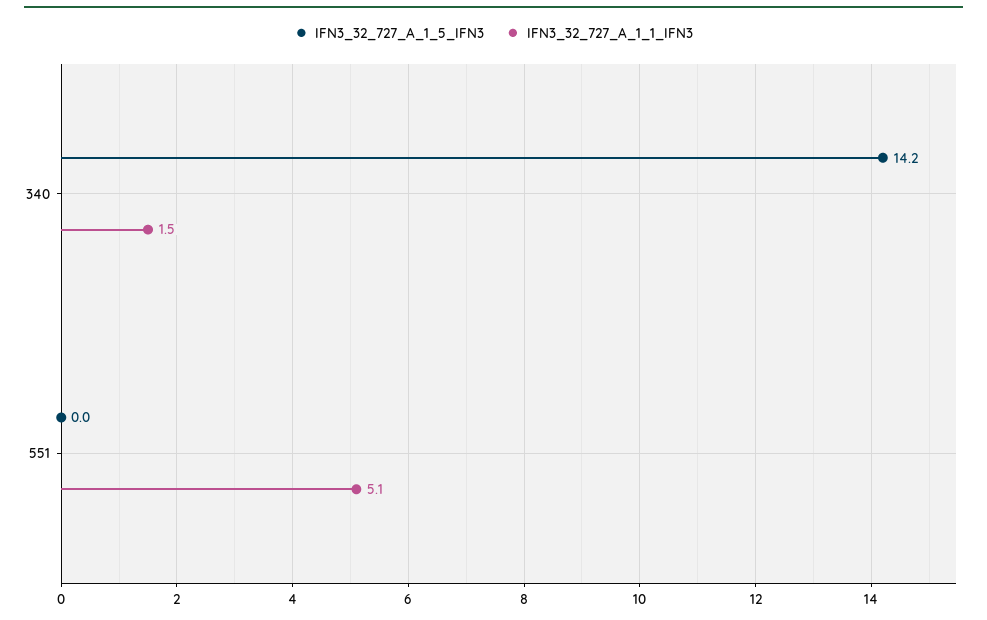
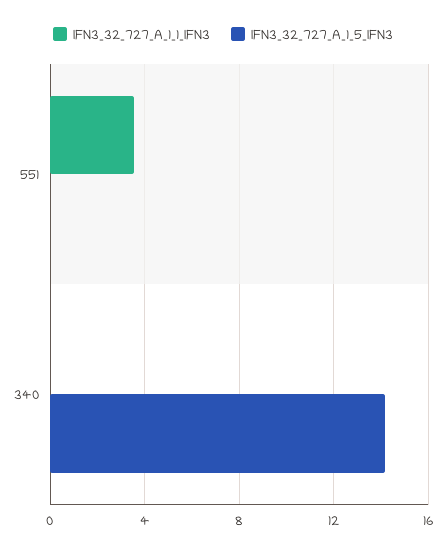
IFN3_32_727_A_1_1_IFN3, 340: 1.5 -> 0
IFN3_32_727_A_1_1_IFN3, 551: 5.1 -> 3.5

